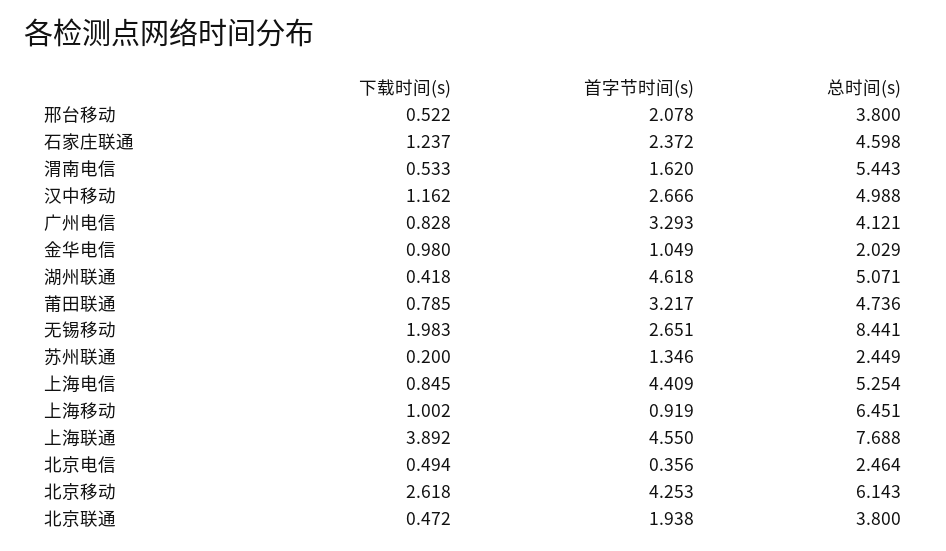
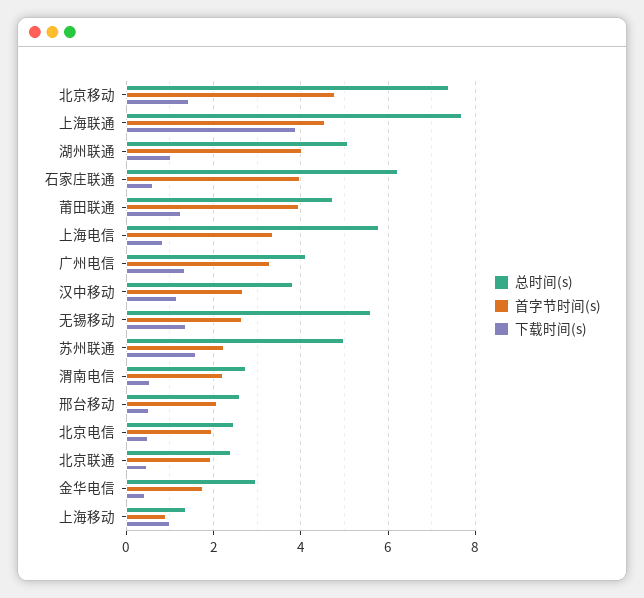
总时间(s), 邢台移动: 3.8 -> 2.6
下载时间(s), 石家庄联通: 1.237 -> 0.6
首字节时间(s), 石家庄联通: 2.372 -> 4
总时间(s), 石家庄联通: 4.598 -> 6.2
首字节时间(s), 渭南电信: 1.62 -> 2.2
总时间(s), 渭南电信: 5.443 -> 2.8
总时间(s), 汉中移动: 4.988 -> 3.8
下载时间(s), 广州电信: 0.828 -> 1.4
下载时间(s), 金华电信: 0.98 -> 0.4
首字节时间(s), 金华电信: 1.049 -> 1.8
总时间(s), 金华电信: 2.029 -> 3
下载时间(s), 湖州联通: 0.418 -> 1
首字节时间(s), 湖州联通: 4.618 -> 4
下载时间(s), 莆田联通: 0.785 -> 1.2
首字节时间(s), 莆田联通: 3.217 -> 4
下载时间(s), 无锡移动: 1.983 -> 1.4
总时间(s), 无锡移动: 8.441 -> 5.6
下载时间(s), 苏州联通: 0.2 -> 1.6
首字节时间(s), 苏州联通: 1.346 -> 2.2
总时间(s), 苏州联通: 2.449 -> 5
首字节时间(s), 上海电信: 4.409 -> 3.4
总时间(s), 上海电信: 5.254 -> 5.8
总时间(s), 上海移动: 6.451 -> 1.4
首字节时间(s), 北京电信: 0.356 -> 2
下载时间(s), 北京移动: 2.618 -> 1.4
首字节时间(s), 北京移动: 4.253 -> 4.8
总时间(s), 北京移动: 6.143 -> 7.4
总时间(s), 北京联通: 3.8 -> 2.4

